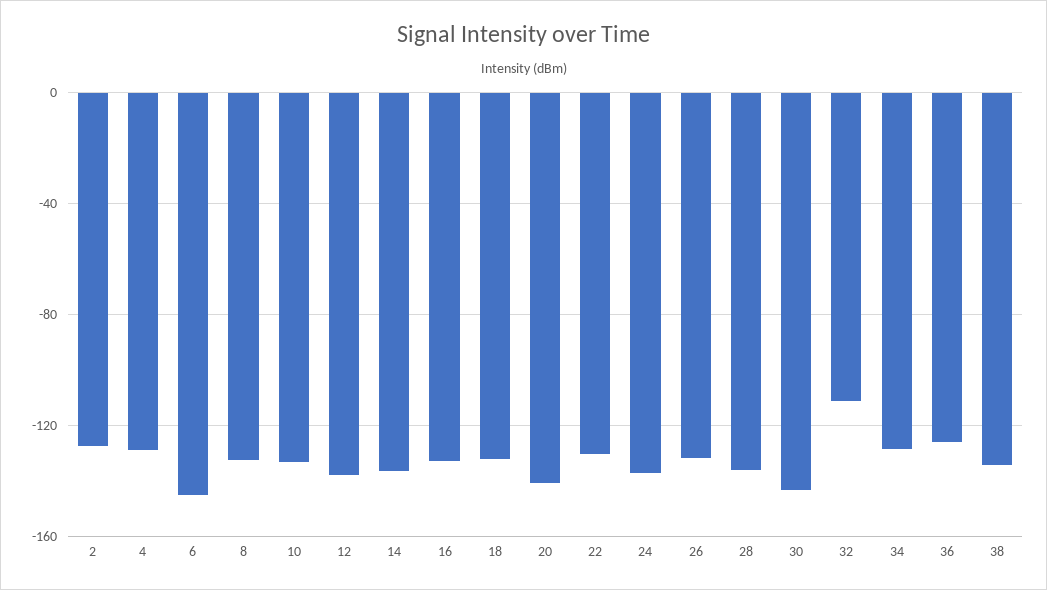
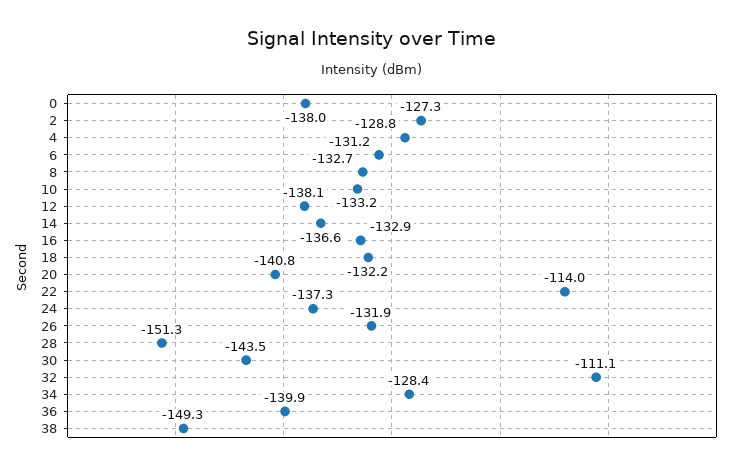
6: -145 -> -131.2
22: -130 -> -114
28: -135 -> -151.3
36: -125 -> -139.9
38: -135 -> -149.3
0: none -> -138

